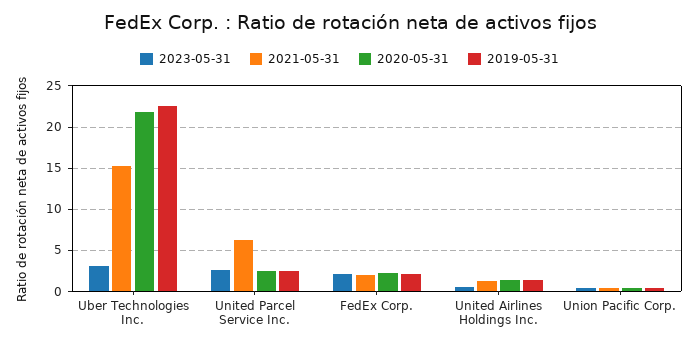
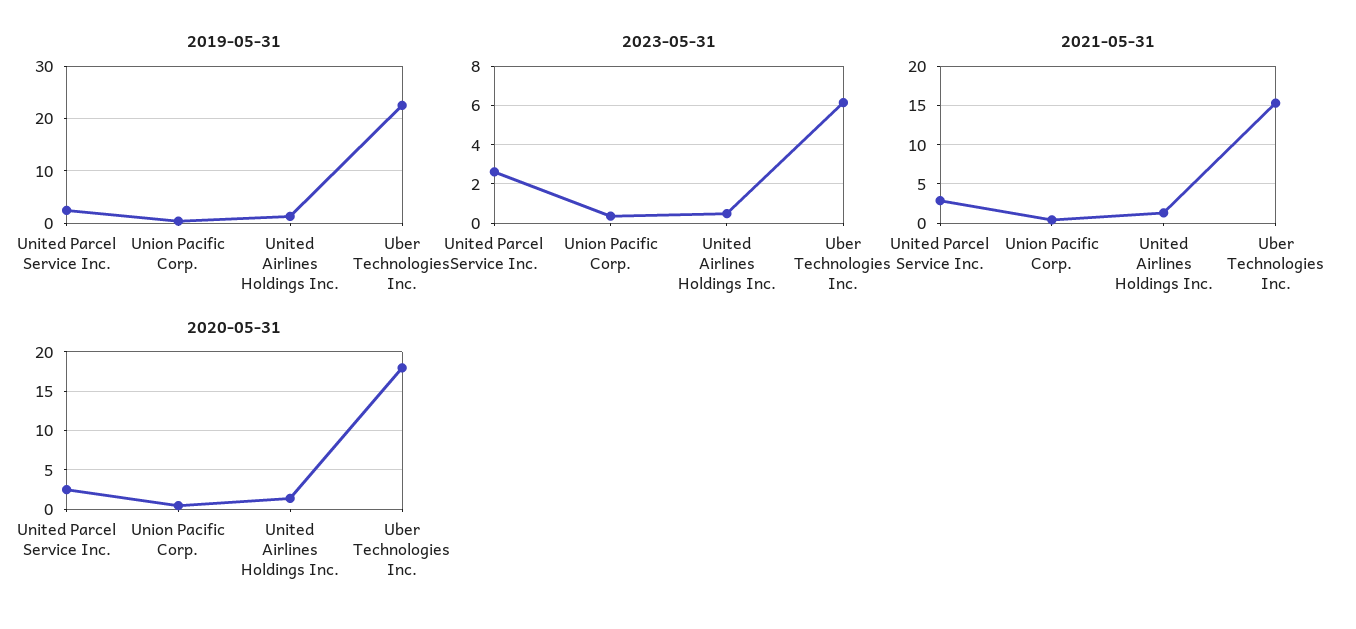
2023-05-31, Uber Technologies Inc.: 3 -> 6
2020-05-31, Uber Technologies Inc.: 22 -> 18
2021-05-31, United Parcel Service Inc.: 6 -> 3
2023-05-31, FedEx Corp.: 2 -> none
2021-05-31, FedEx Corp.: 2 -> none
2020-05-31, FedEx Corp.: 2 -> none
2019-05-31, FedEx Corp.: 2 -> none

